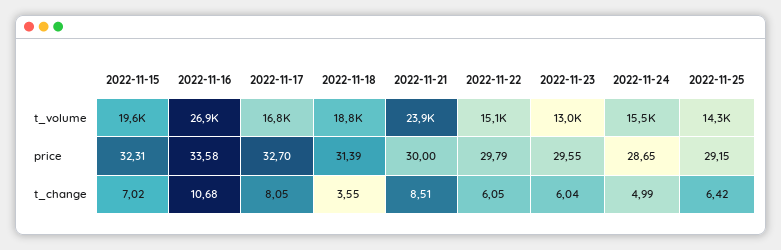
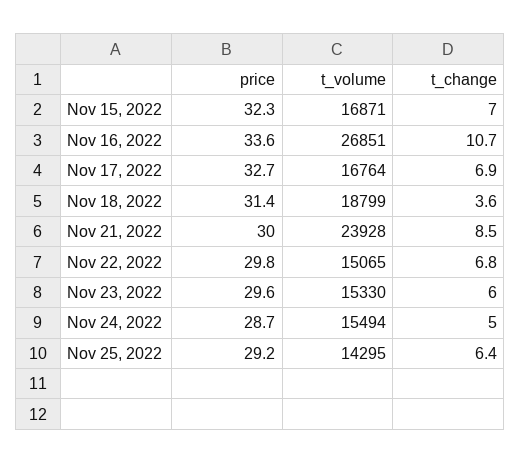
2022-11-15, t_volume: 19600 -> 16871
2022-11-23, t_volume: 13000 -> 15330
2022-11-17, t_change: 8.05 -> 6.9
2022-11-22, t_change: 6.05 -> 6.8

